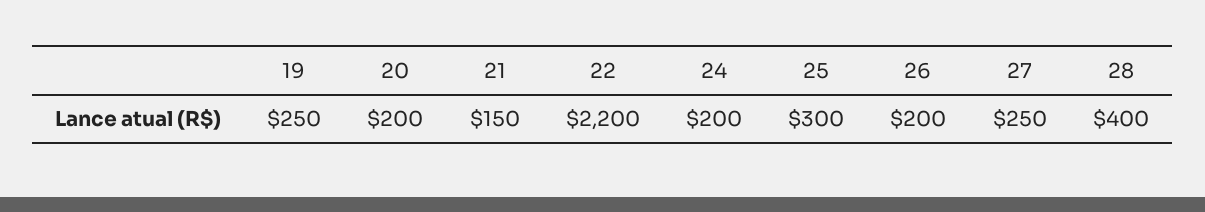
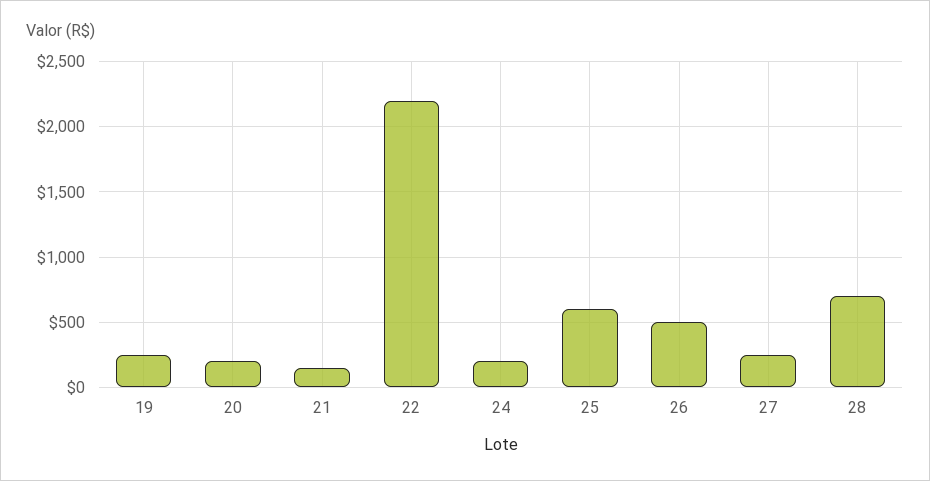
25: 300 -> 600
26: 200 -> 500
28: 400 -> 700

